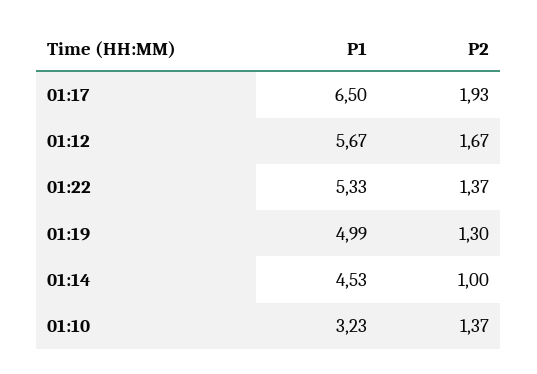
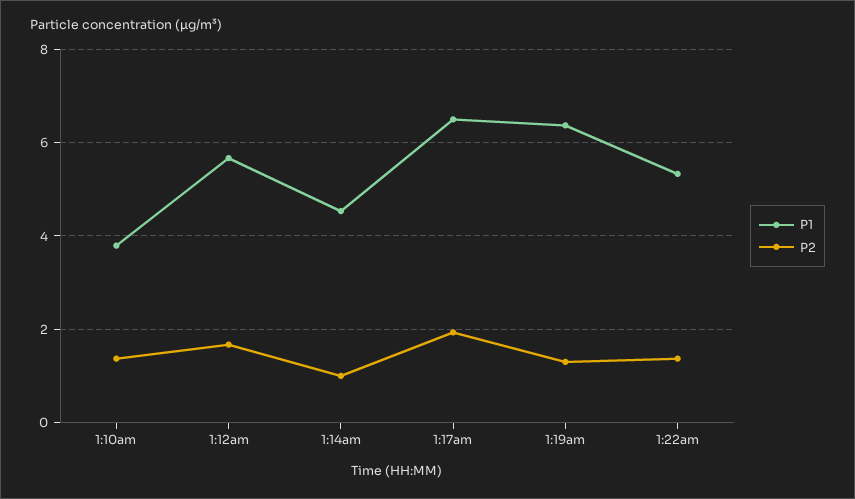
P1, 01:19: 4.99 -> 6.4
P1, 01:10: 3.23 -> 3.8

